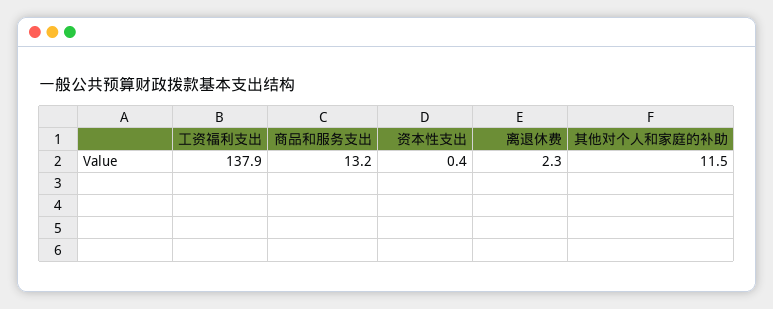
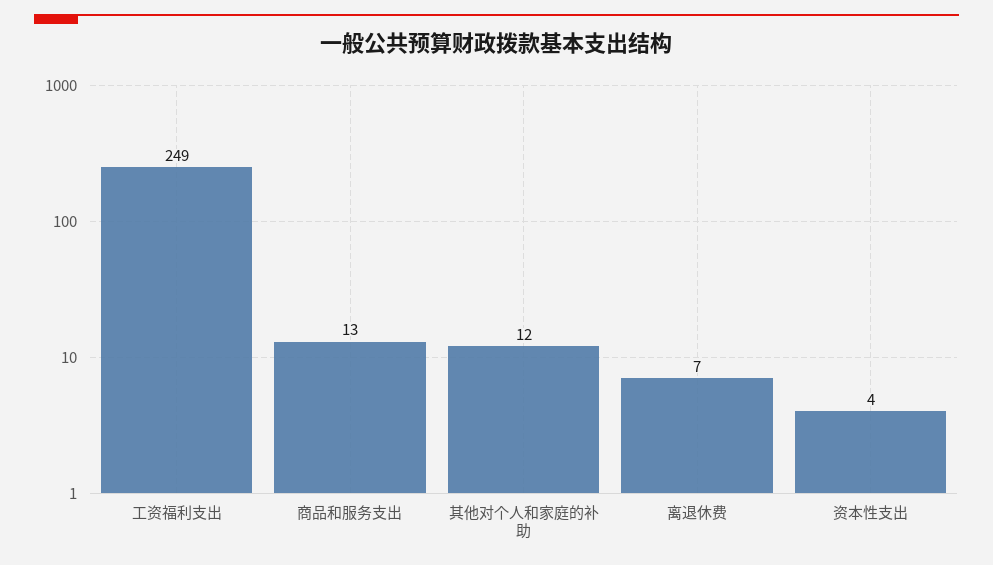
工资福利支出: 137.9 -> 249
资本性支出: 0.4 -> 4
离退休费: 2.3 -> 7

